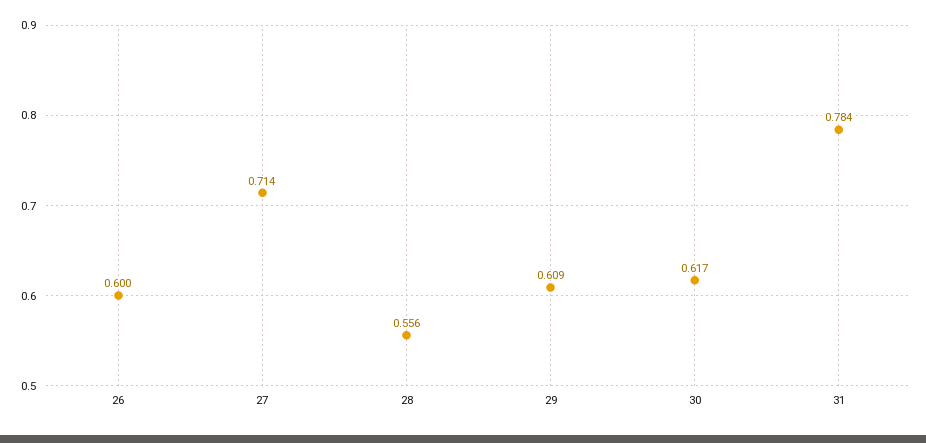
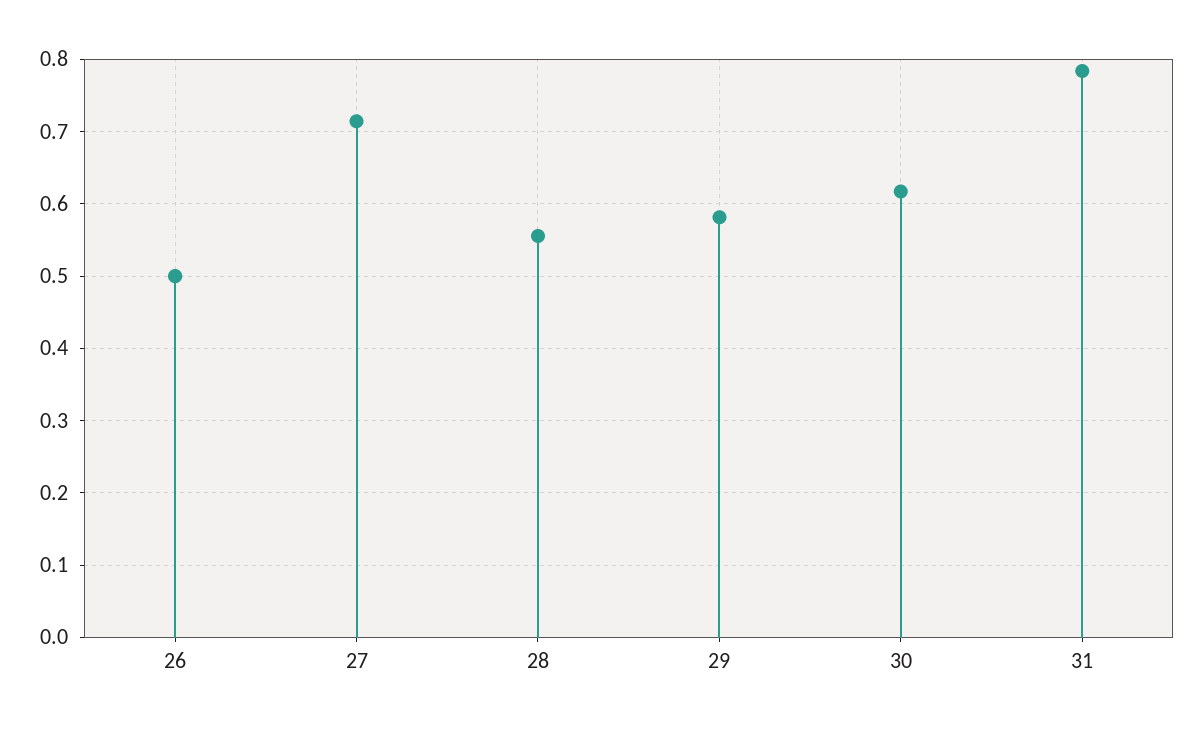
26: 0.6 -> 0.5
29: 0.609 -> 0.58

